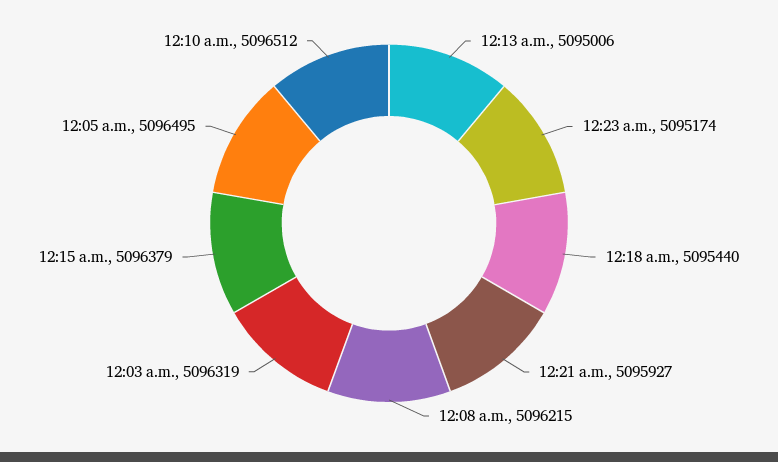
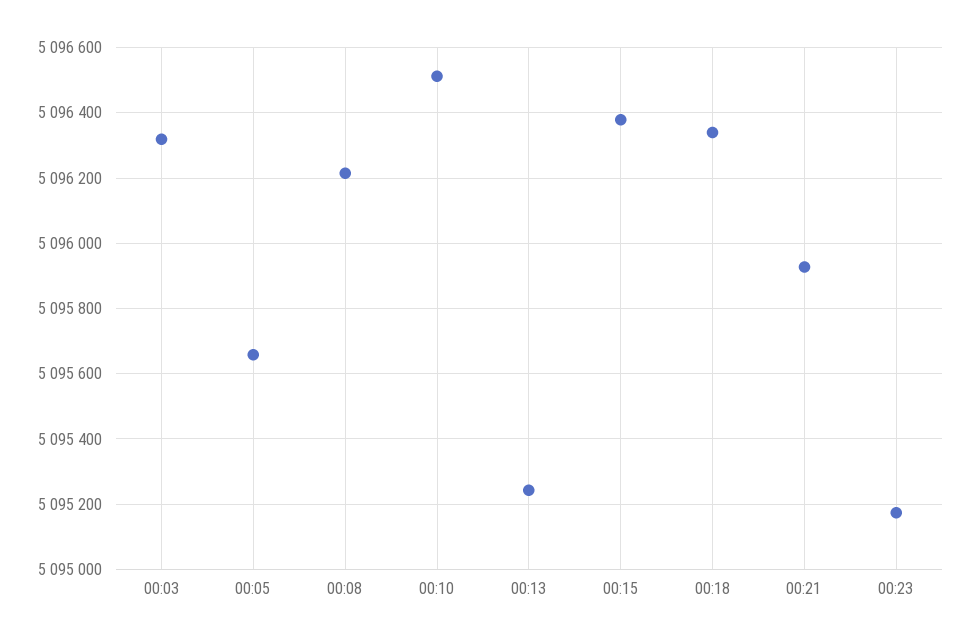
12:13 a.m.: 5095006 -> 5095240
12:18 a.m.: 5095440 -> 5096340
12:05 a.m.: 5096495 -> 5095660

